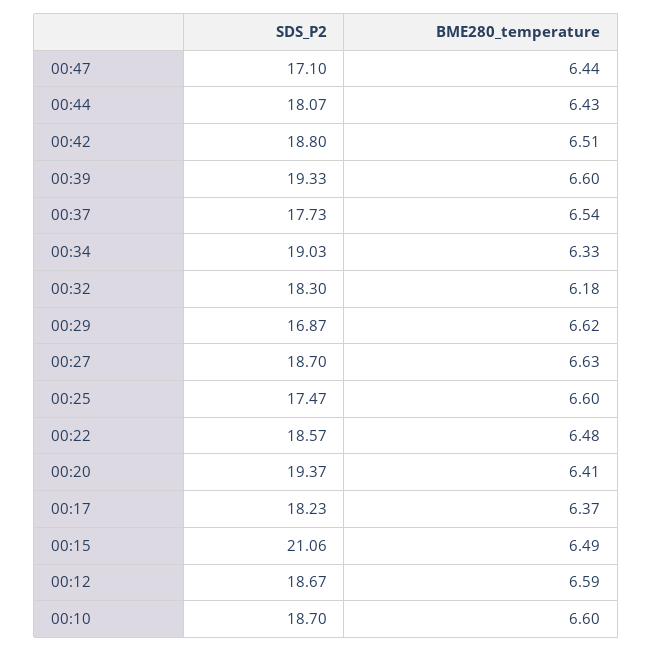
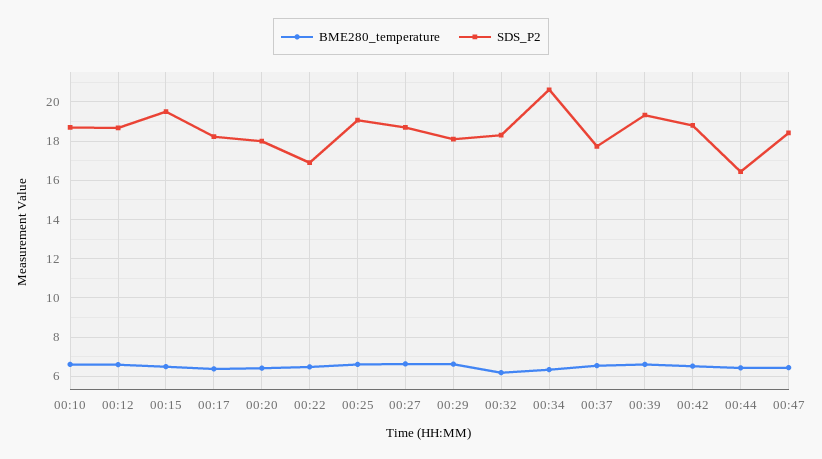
SDS_P2, 00:47: 17.1 -> 18.5
SDS_P2, 00:44: 18.07 -> 16.5
SDS_P2, 00:34: 19.03 -> 20.5
SDS_P2, 00:29: 16.87 -> 18
SDS_P2, 00:25: 17.47 -> 19
SDS_P2, 00:22: 18.57 -> 17
SDS_P2, 00:20: 19.37 -> 18
SDS_P2, 00:15: 21.06 -> 19.5

